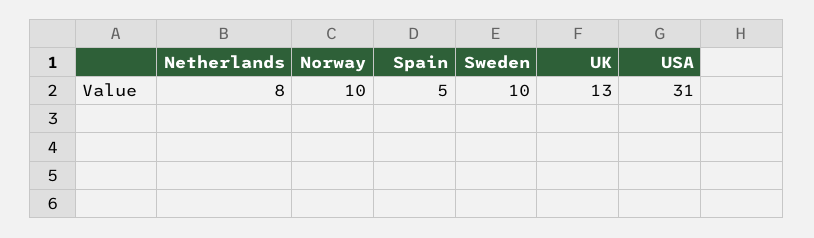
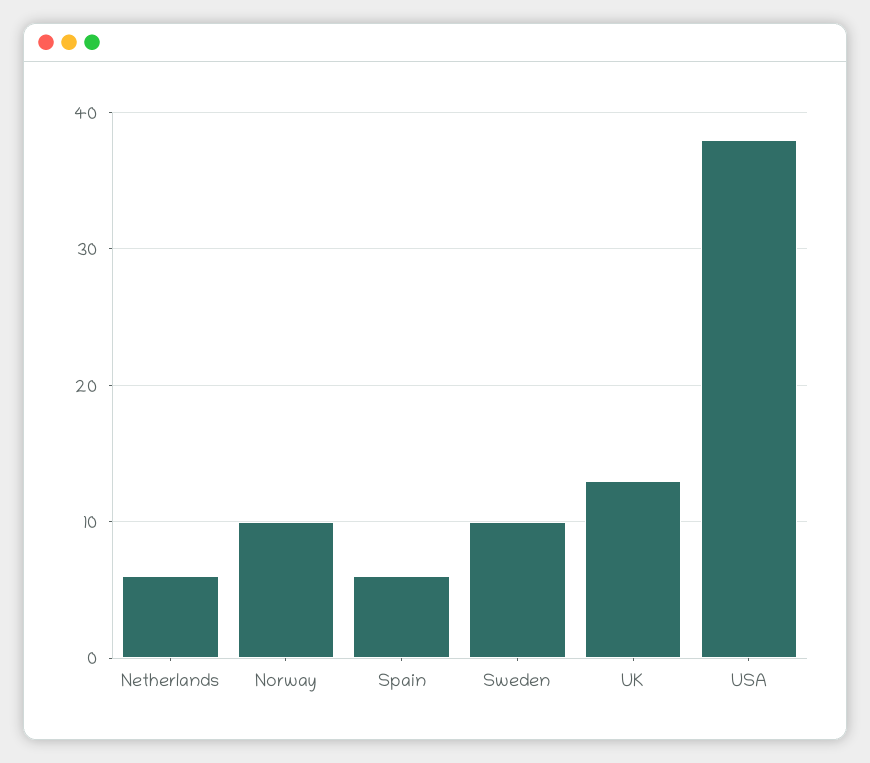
Netherlands: 8 -> 6
Spain: 5 -> 6
USA: 31 -> 38

